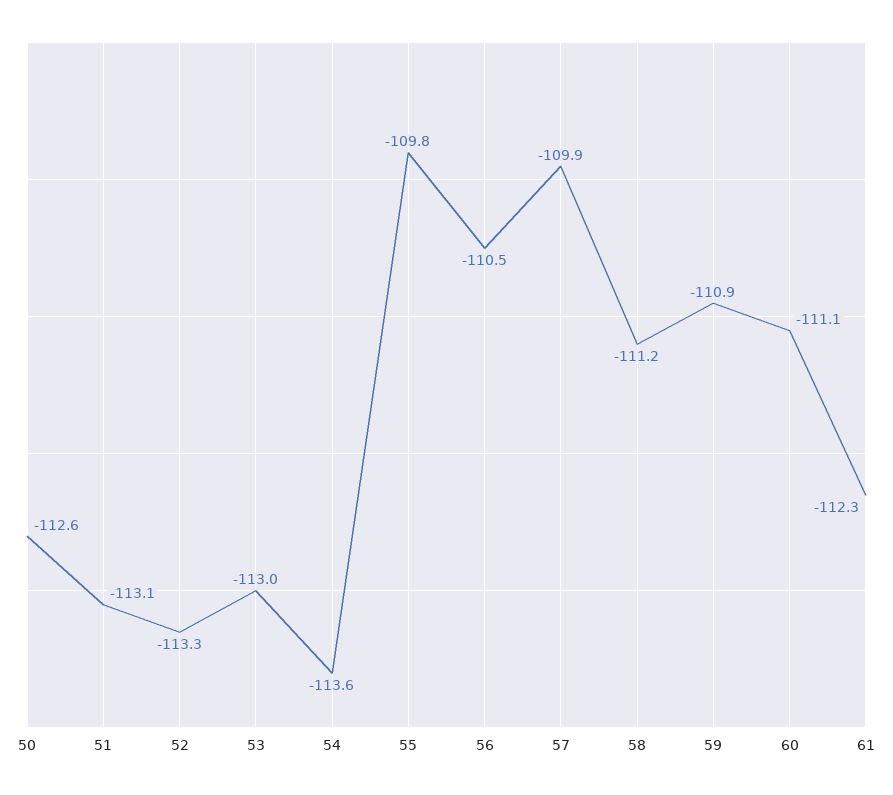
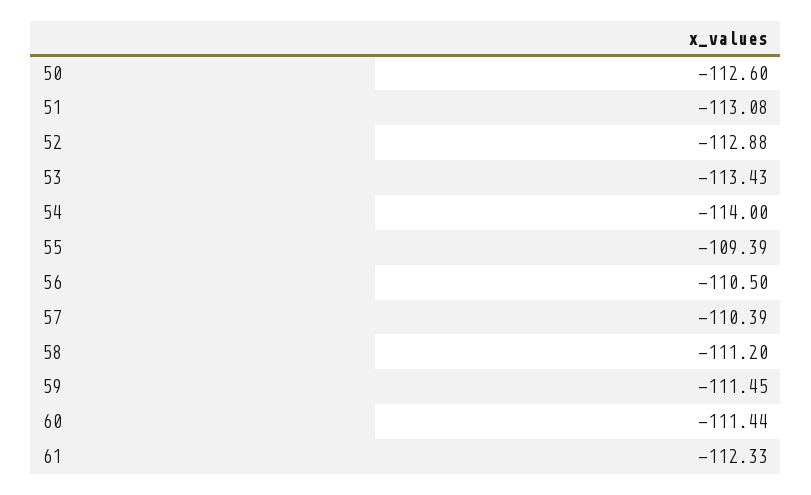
52: -113.3 -> -112.88
53: -113 -> -113.43
54: -113.6 -> -114
55: -109.8 -> -109.39
57: -109.9 -> -110.39
59: -110.9 -> -111.45
60: -111.1 -> -111.44

